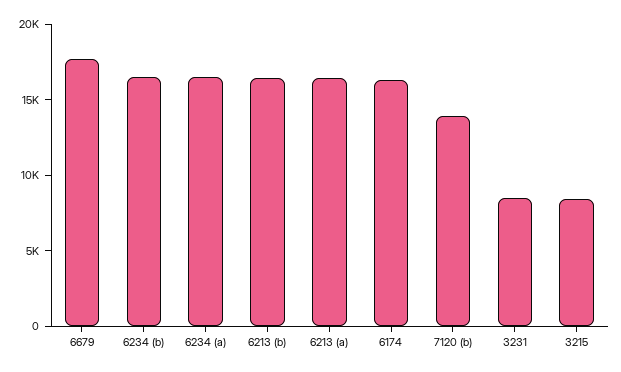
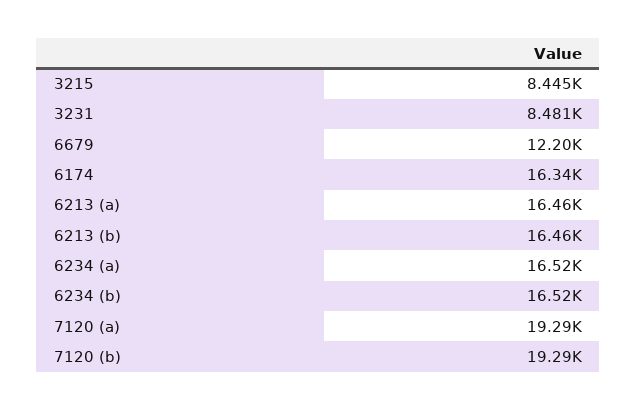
6679: 18000 -> 12200
7120 (b): 14000 -> 19290
7120 (a): none -> 19290

